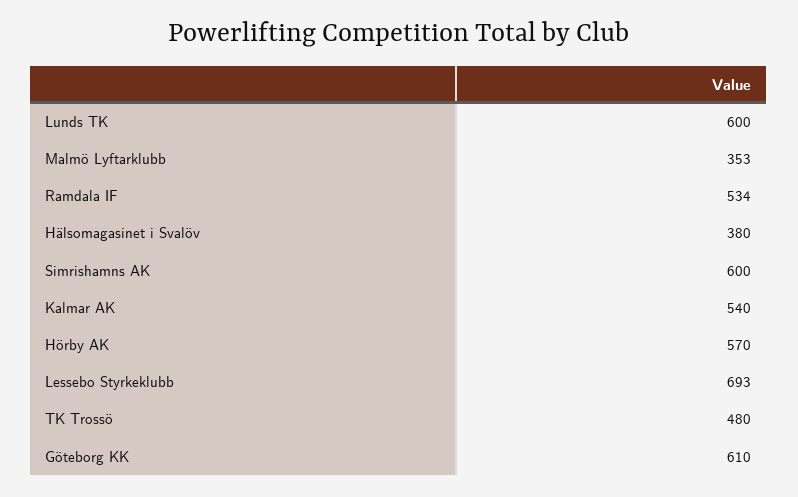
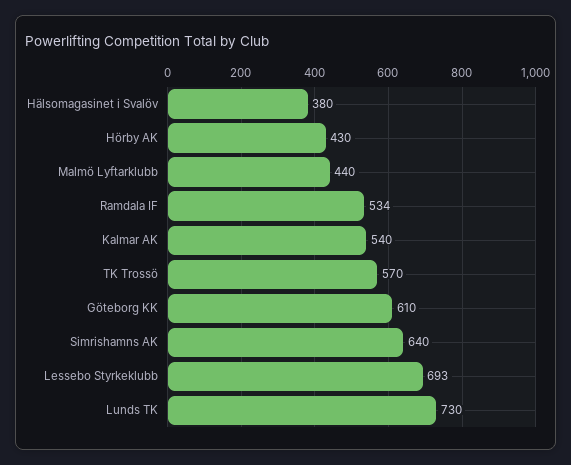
Lunds TK: 600 -> 730
Malmö Lyftarklubb: 353 -> 440
Simrishamns AK: 600 -> 640
Hörby AK: 570 -> 430
TK Trossö: 480 -> 570

